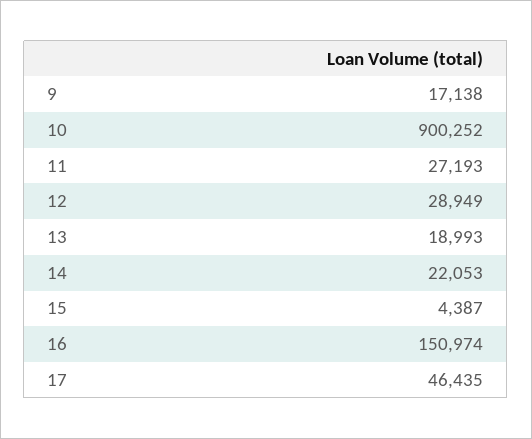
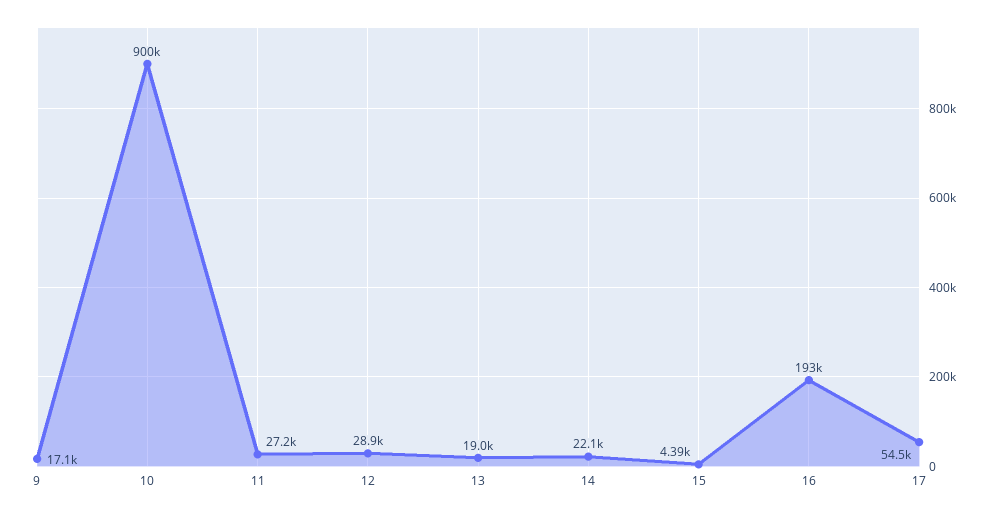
16: 150974 -> 193000
17: 46435 -> 54500

